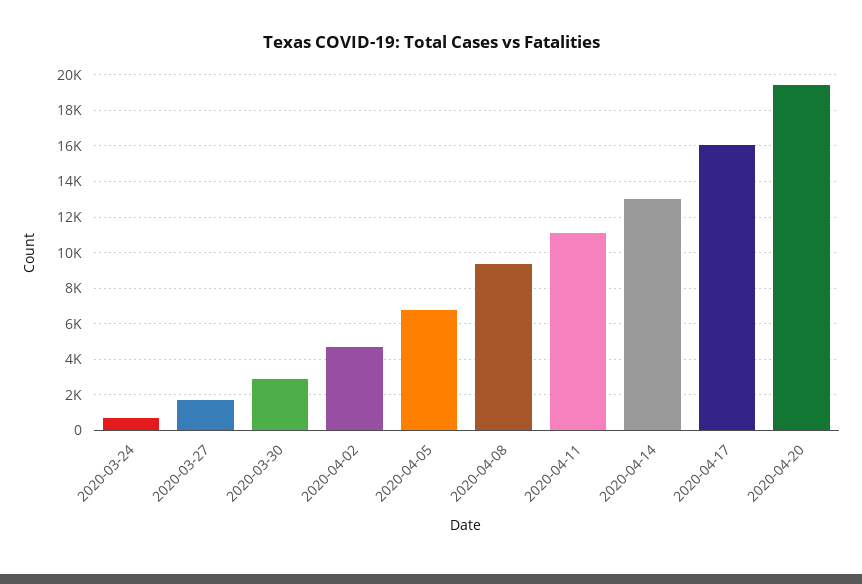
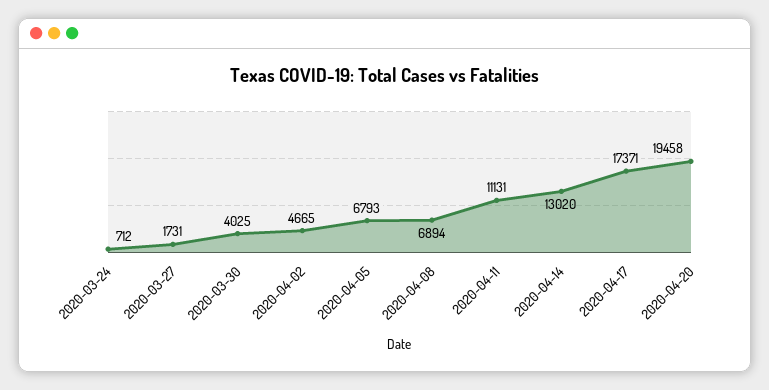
2020-03-30: 3000 -> 4025
2020-04-08: 9500 -> 6894
2020-04-17: 16000 -> 17371

